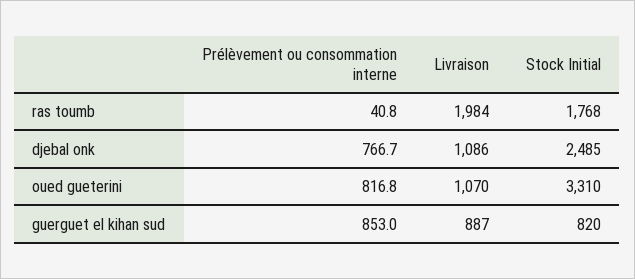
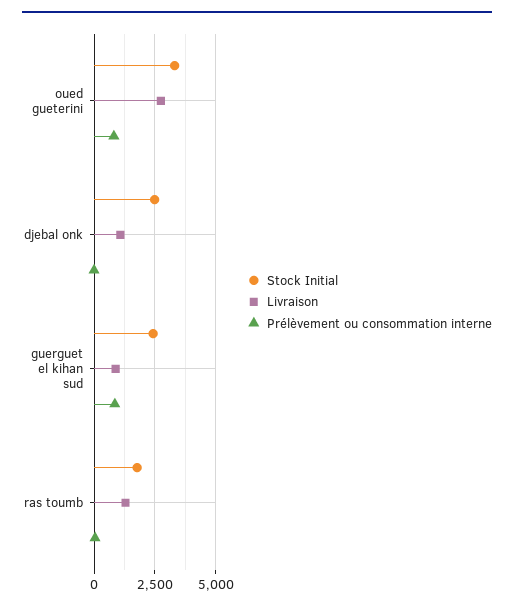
Livraison, ras toumb: 1984 -> 1250
Prélèvement ou consommation interne, djebal onk: 766.7 -> 0
Livraison, oued gueterini: 1070 -> 2750
Stock Initial, guerguet el kihan sud: 820 -> 2500

